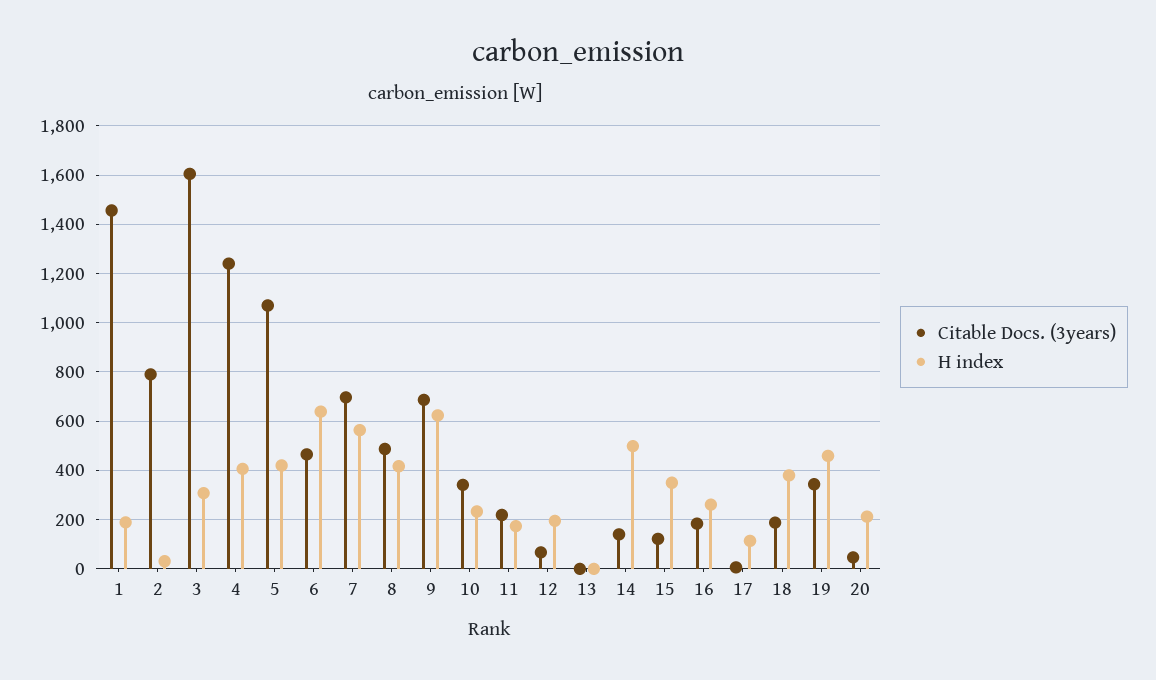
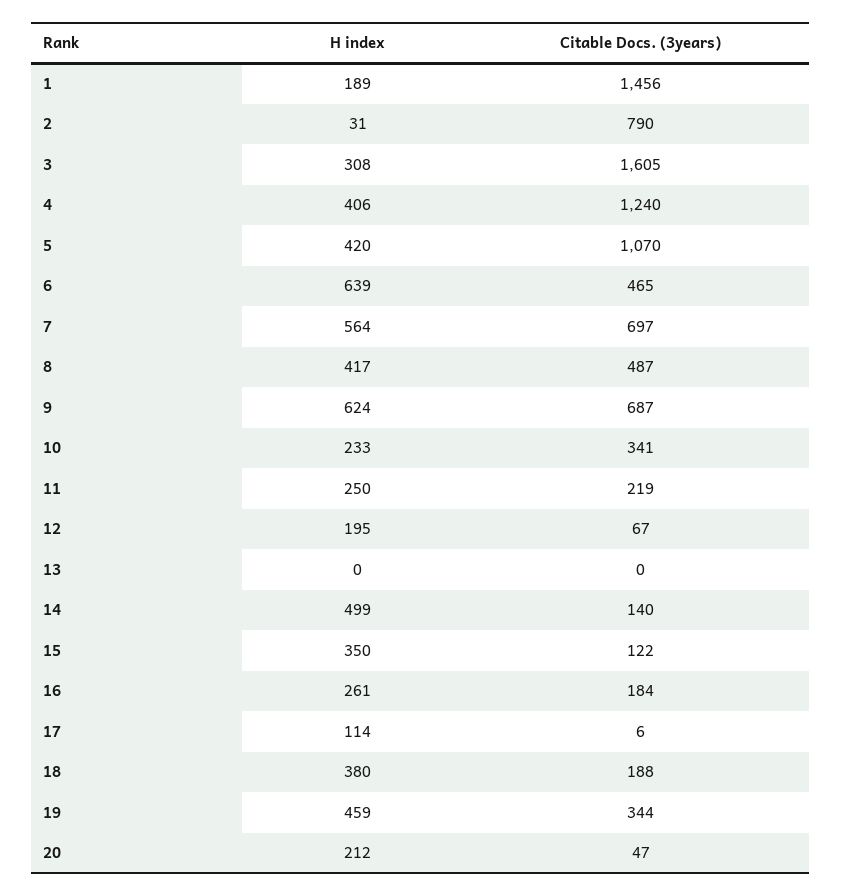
H index, 11: 175 -> 250

